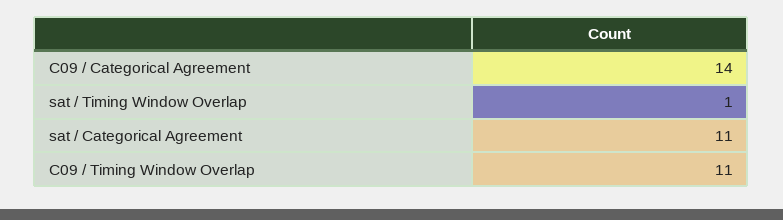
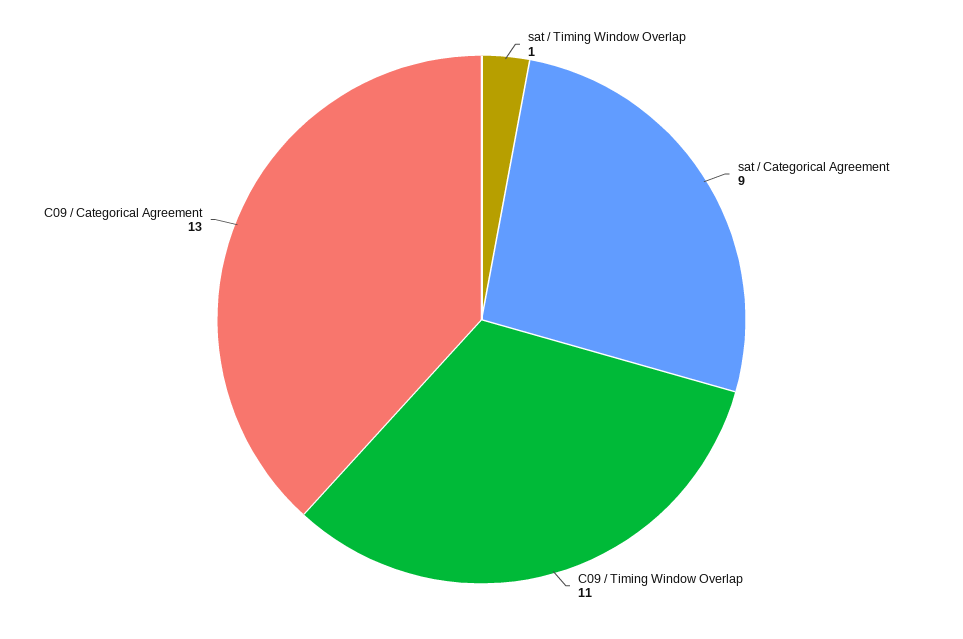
C09 / Categorical Agreement: 14 -> 13
sat / Categorical Agreement: 11 -> 9

